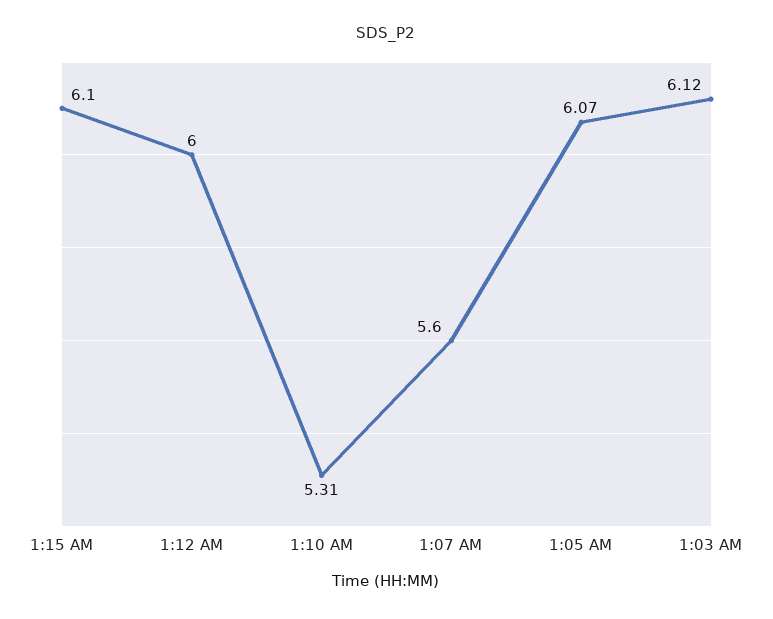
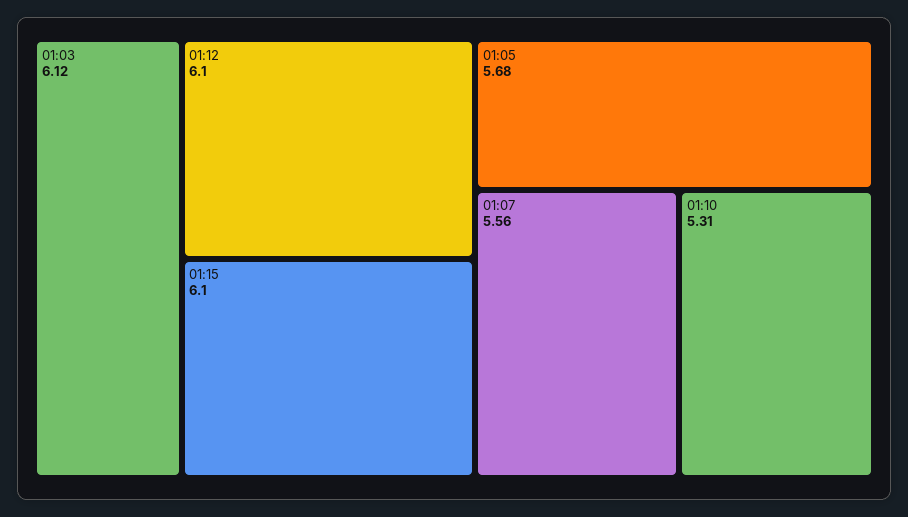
1:12 AM: 6 -> 6.1
1:07 AM: 5.6 -> 5.56
1:05 AM: 6.07 -> 5.68

